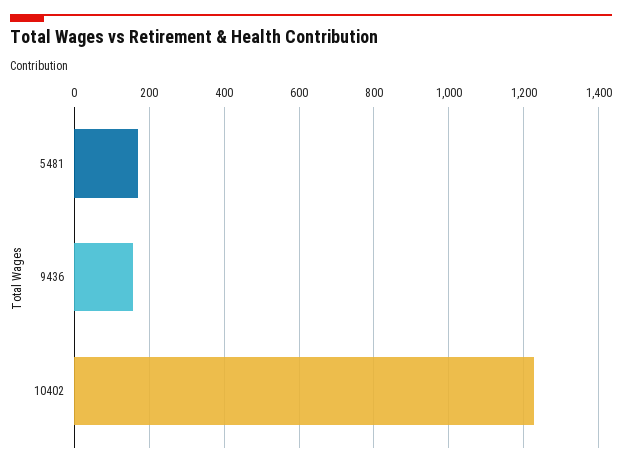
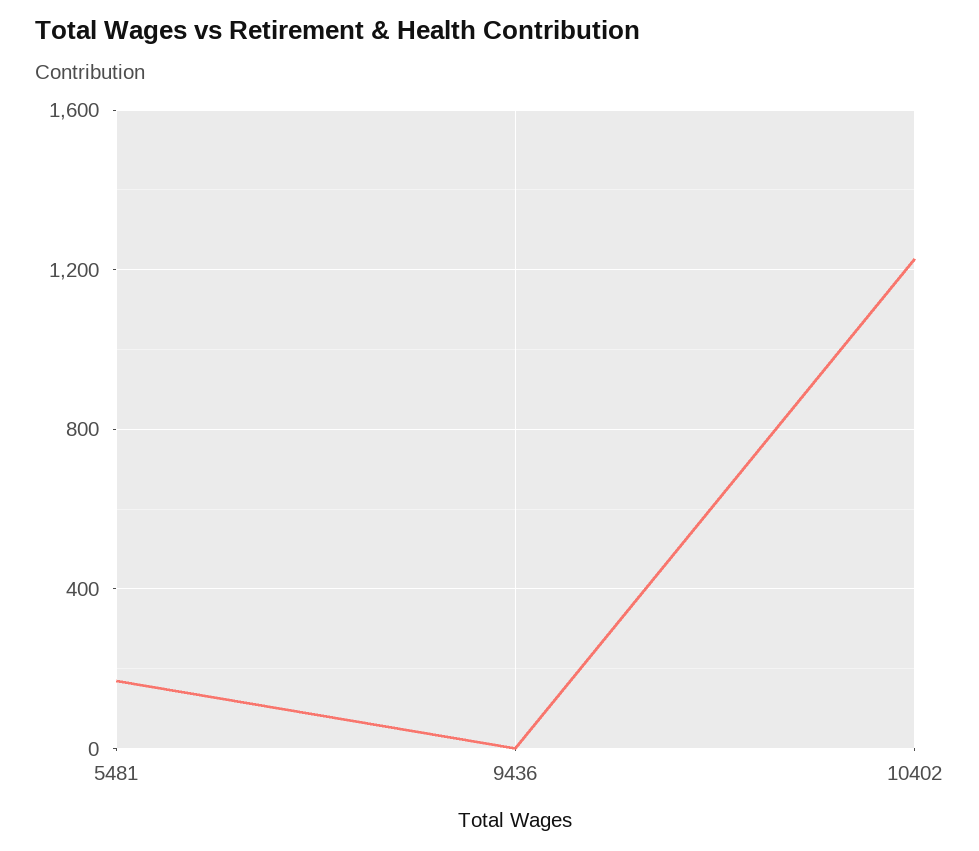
9436: 160 -> 0

